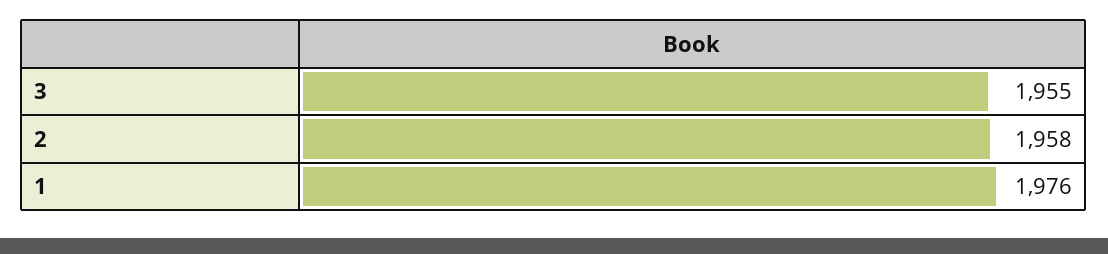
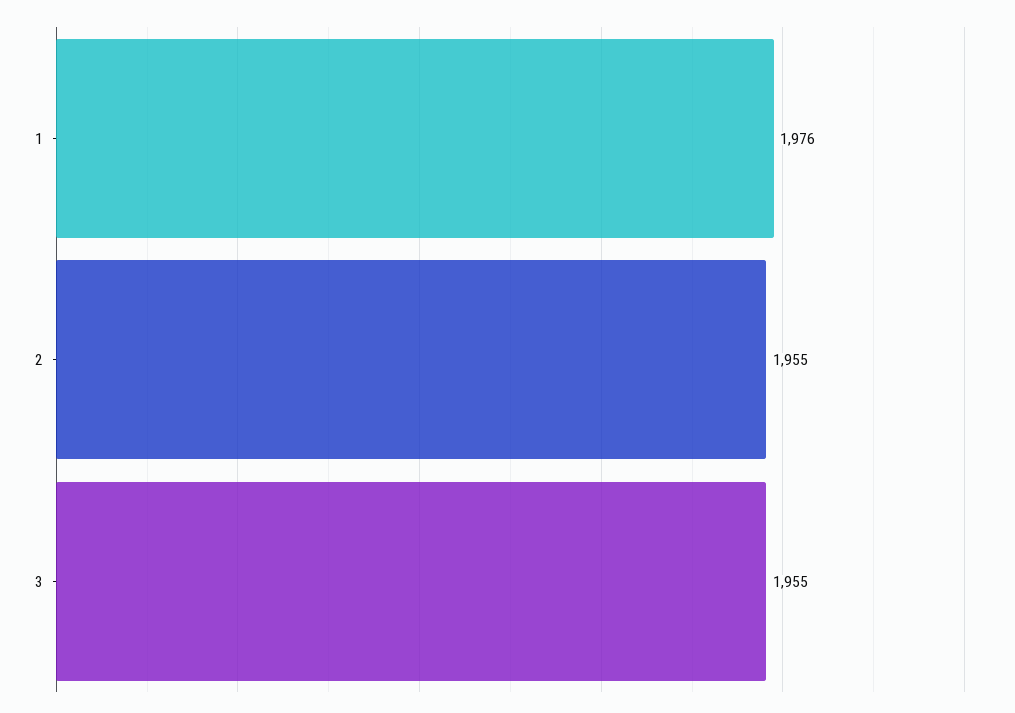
2: 1958 -> 1955

